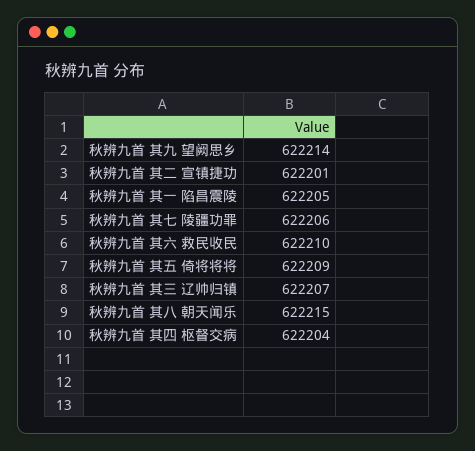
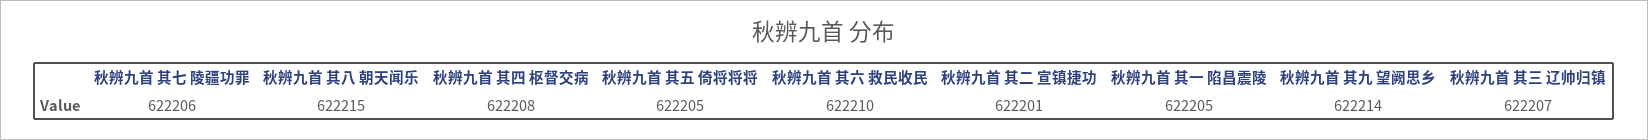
秋辨九首 其五 倚将将将: 622209 -> 622205
秋辨九首 其四 枢督交病: 622204 -> 622208

